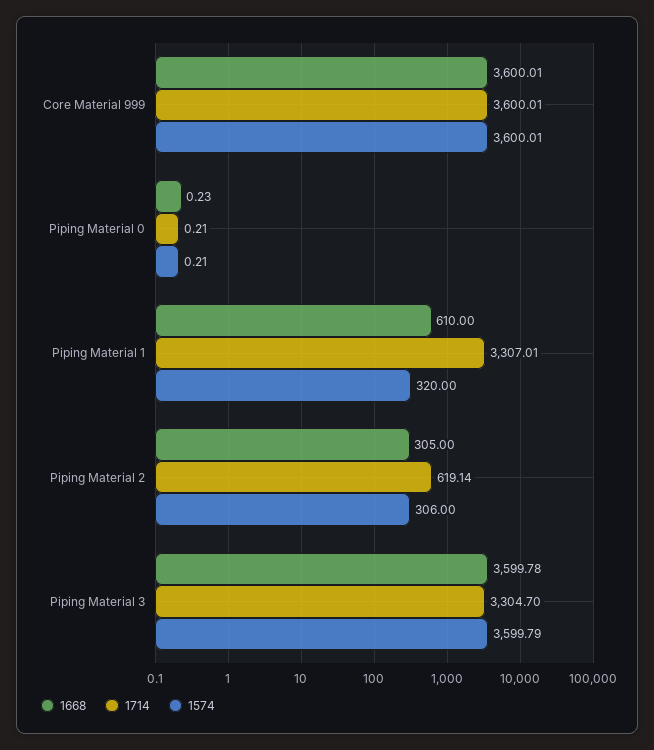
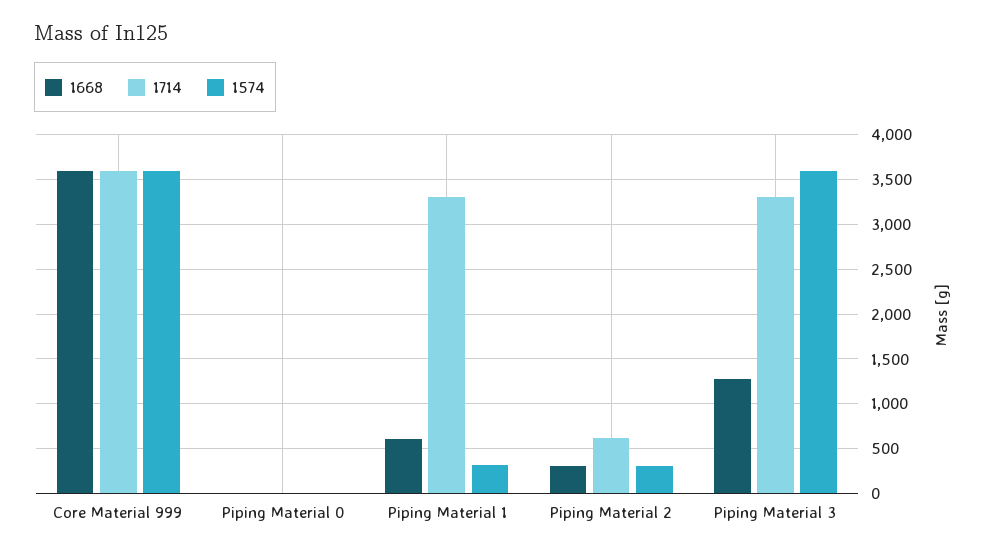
1668, Piping Material 3: 3599.78 -> 1300

